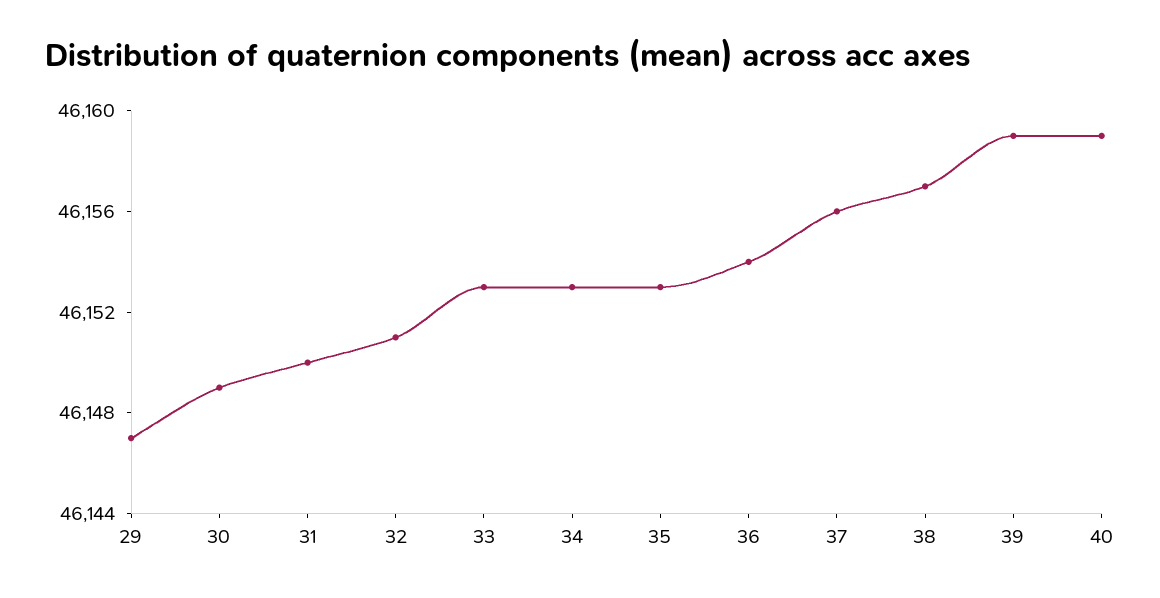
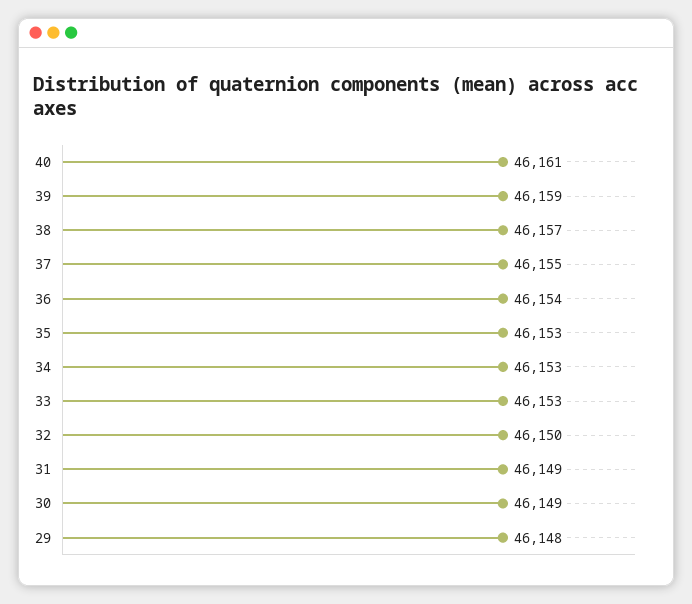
29: 46147 -> 46148
31: 46150 -> 46149
32: 46151 -> 46150
37: 46156 -> 46155
40: 46159 -> 46161

